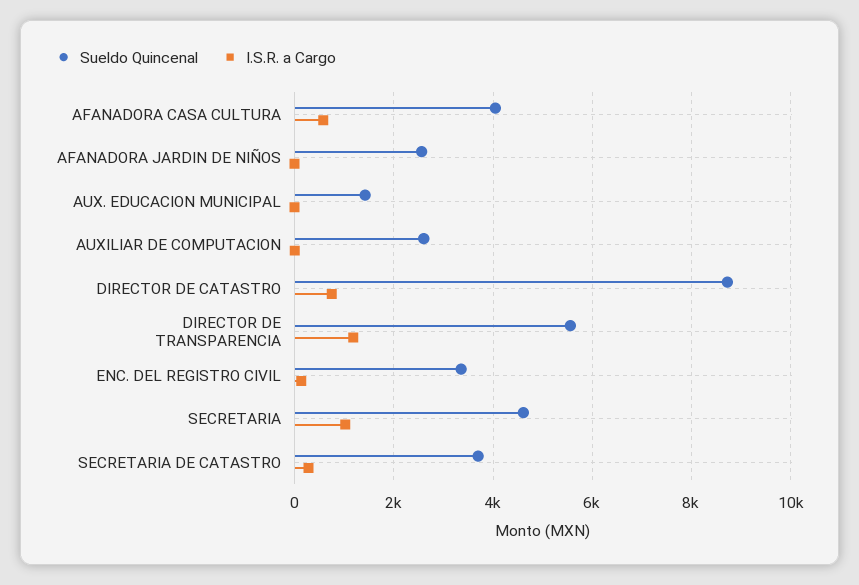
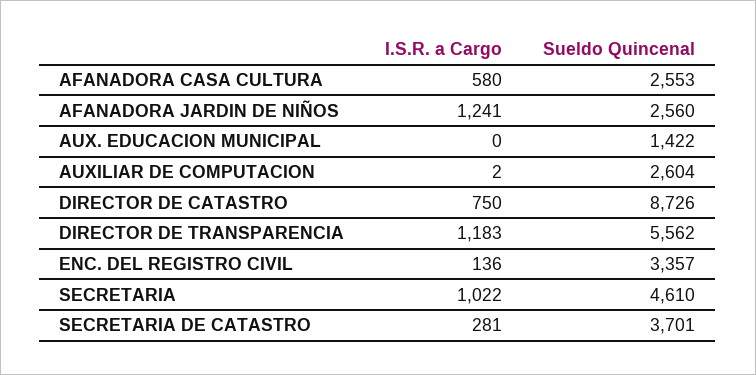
Sueldo Quincenal, AFANADORA CASA CULTURA: 4000 -> 2553
I.S.R. a Cargo, AFANADORA JARDIN DE NIÑOS: 0 -> 1241

